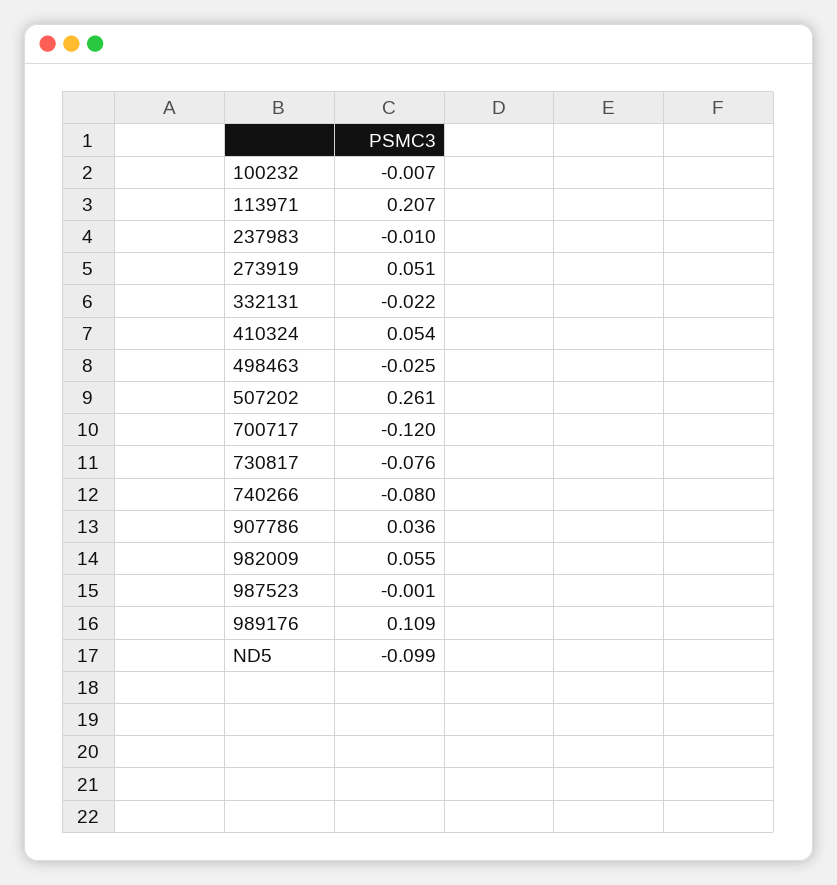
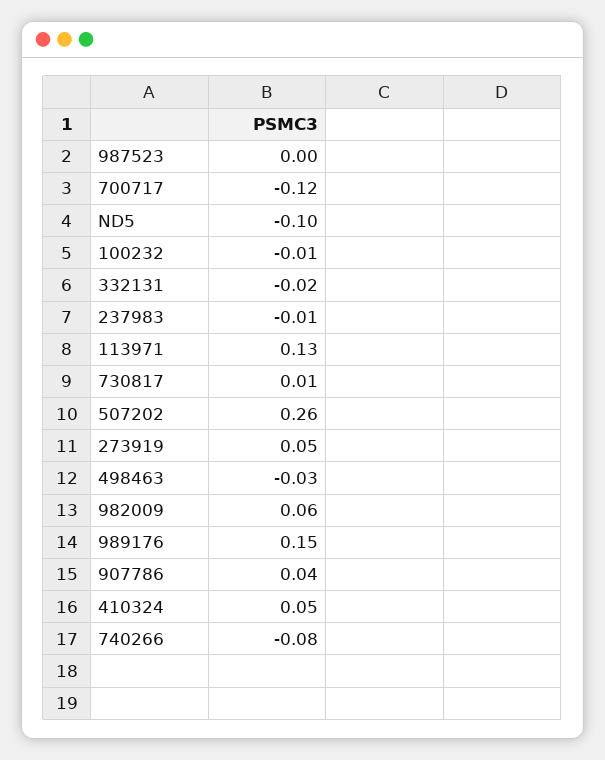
113971: 0.207 -> 0.13
730817: -0.076 -> 0.01
989176: 0.109 -> 0.15

